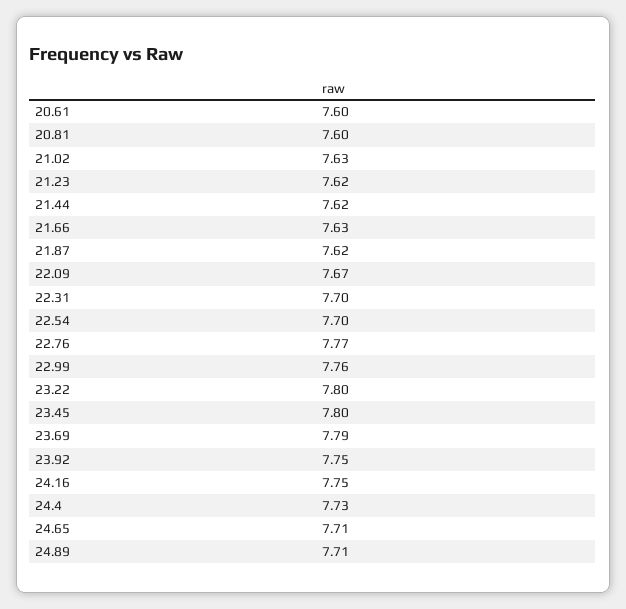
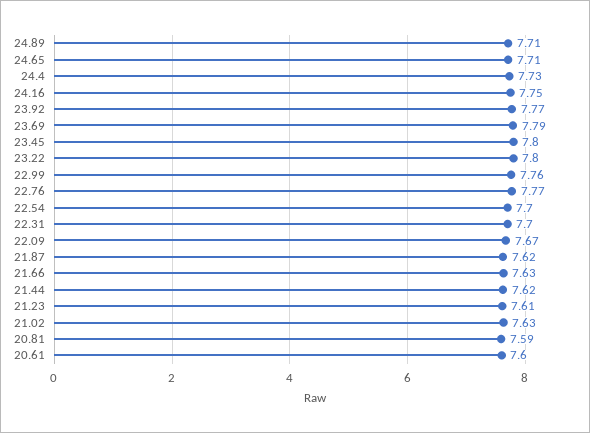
20.81: 7.6 -> 7.59
21.23: 7.62 -> 7.61
23.92: 7.75 -> 7.77

